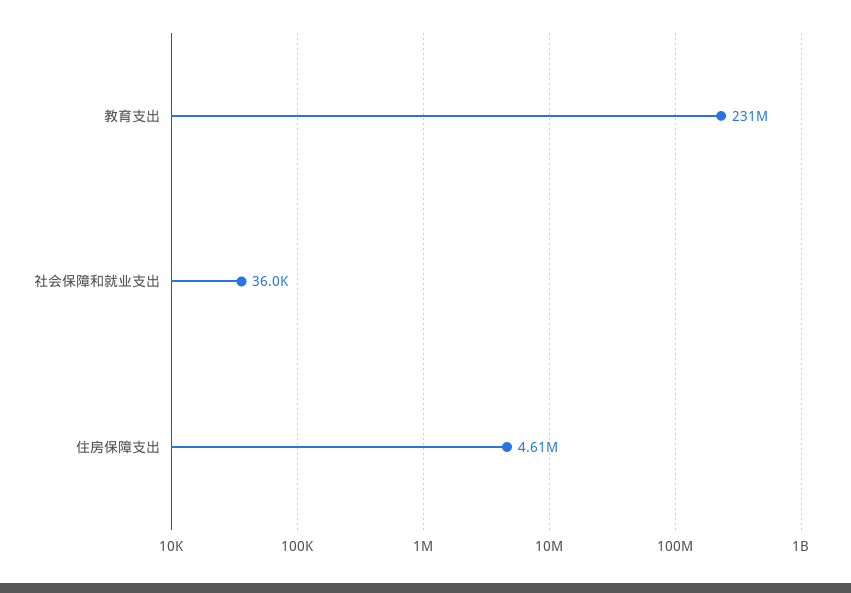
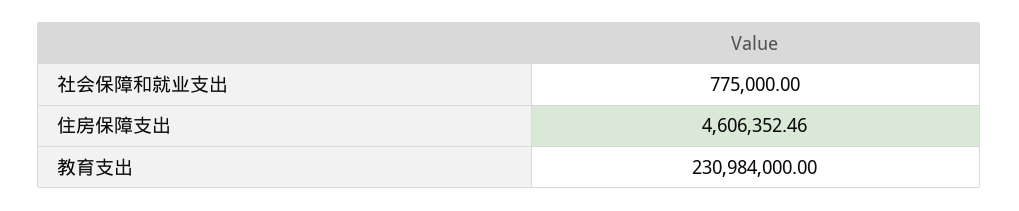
社会保障和就业支出: 36000 -> 775000

